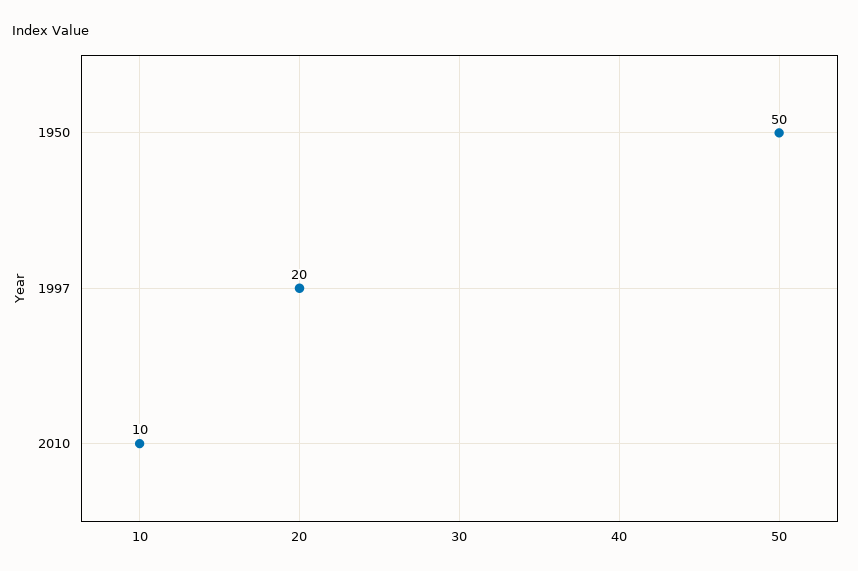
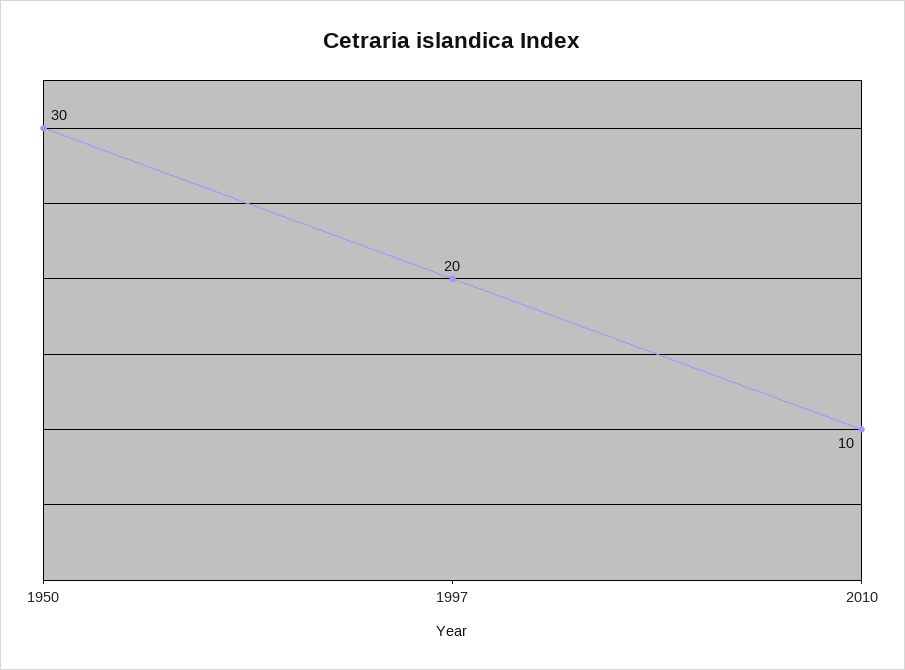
1950: 50 -> 30

